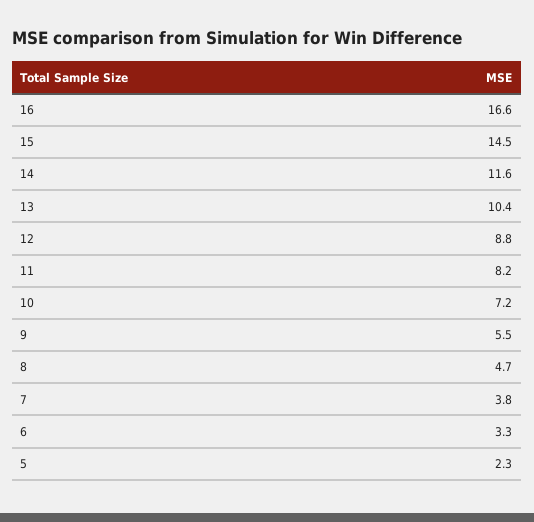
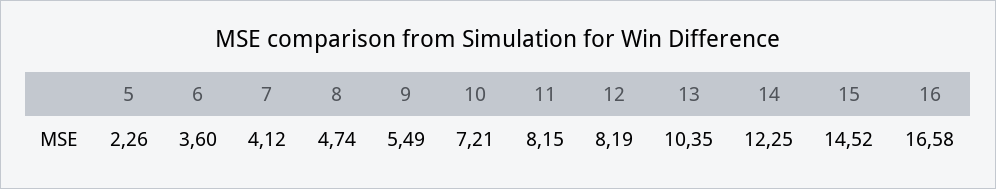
14: 11.6 -> 12.25
12: 8.8 -> 8.19
7: 3.8 -> 4.12
6: 3.3 -> 3.6

